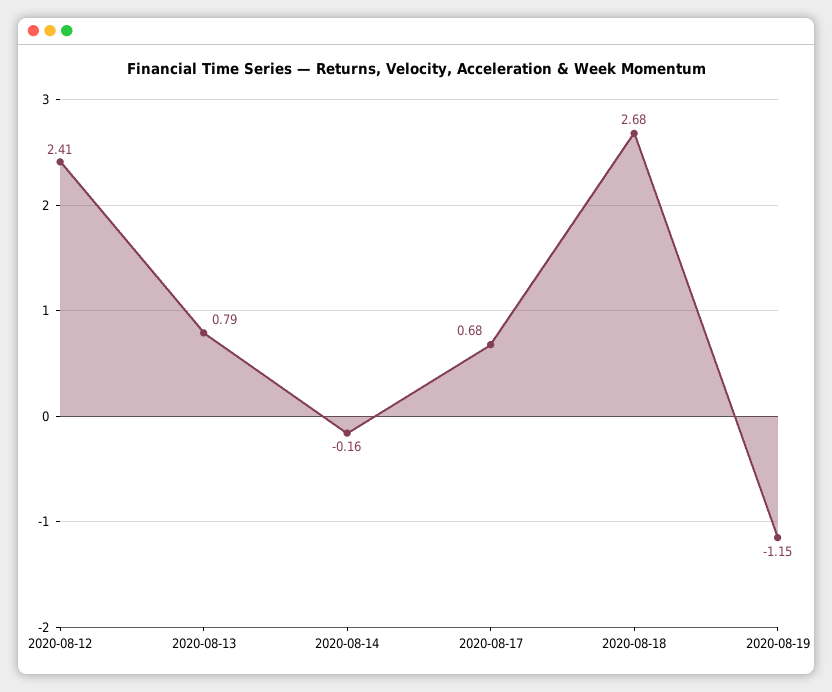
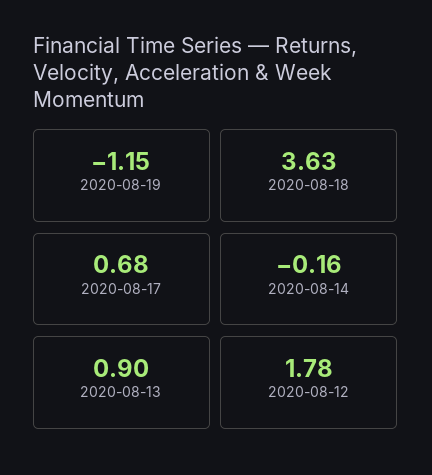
2020-08-12: 2.41 -> 1.78
2020-08-13: 0.79 -> 0.9
2020-08-18: 2.68 -> 3.63

